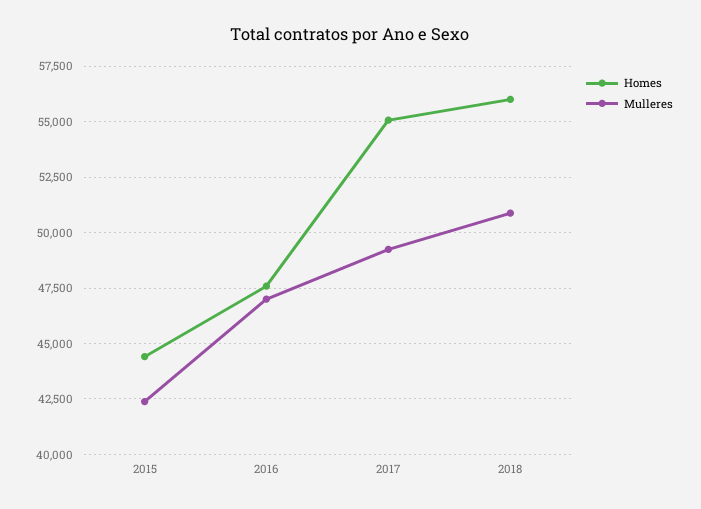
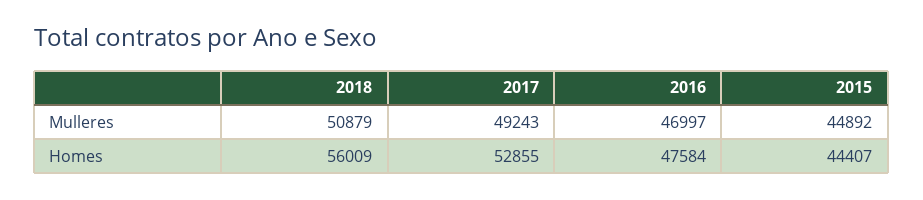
Mulleres, 2015: 42500 -> 44892
Homes, 2017: 55000 -> 52855

